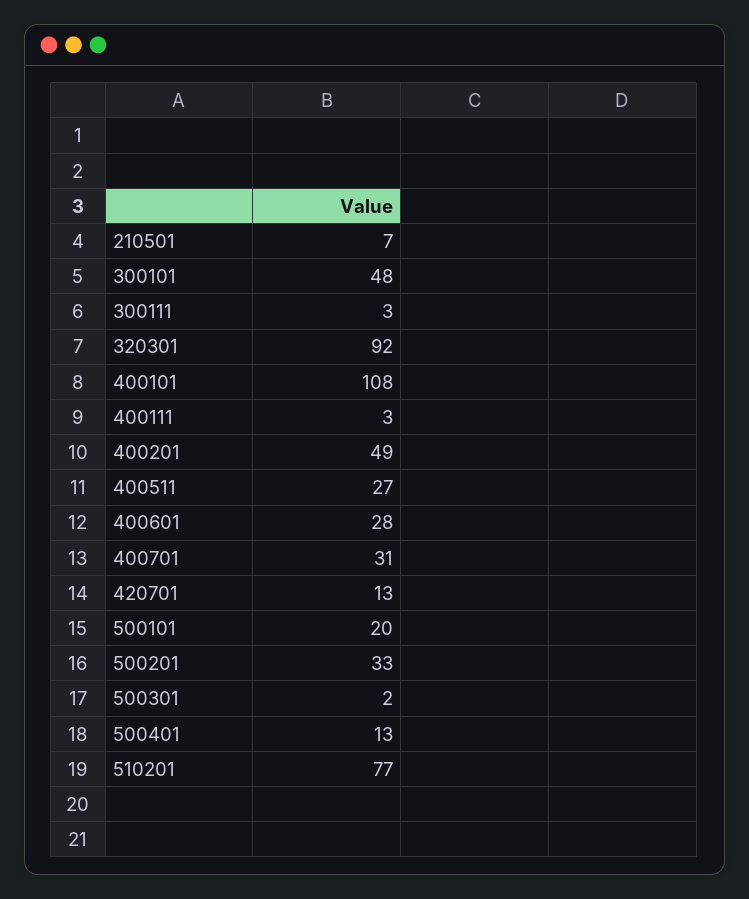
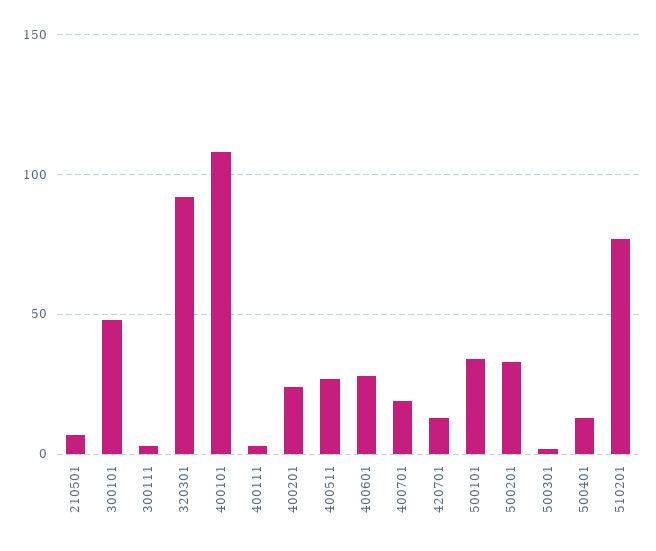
400201: 49 -> 25
400701: 31 -> 20
500101: 20 -> 35

